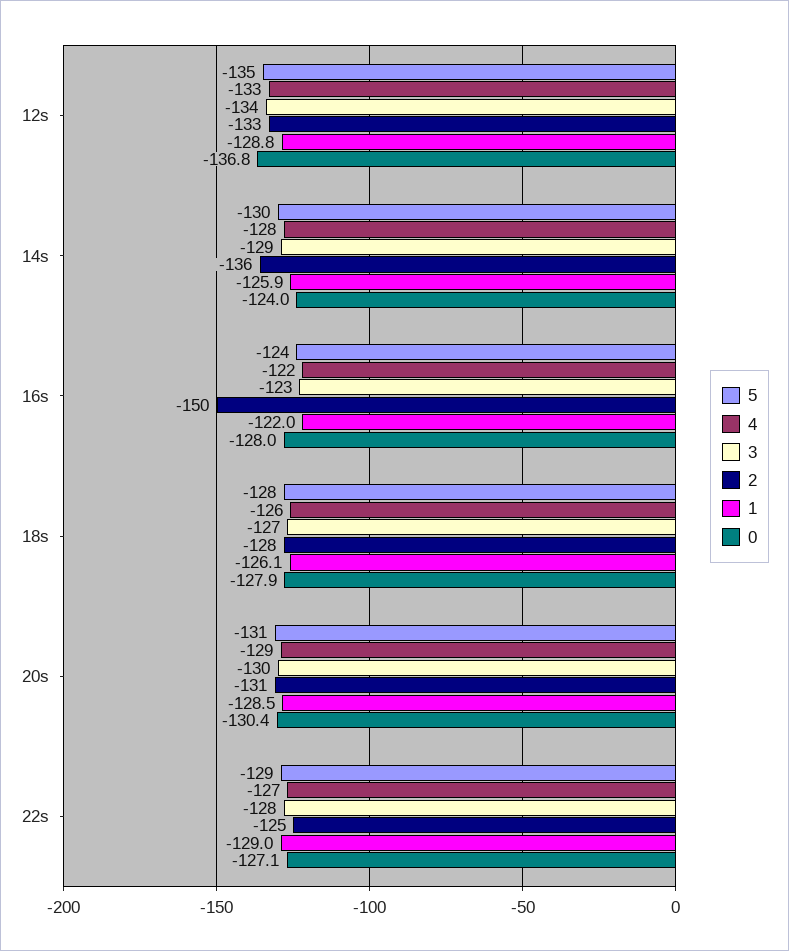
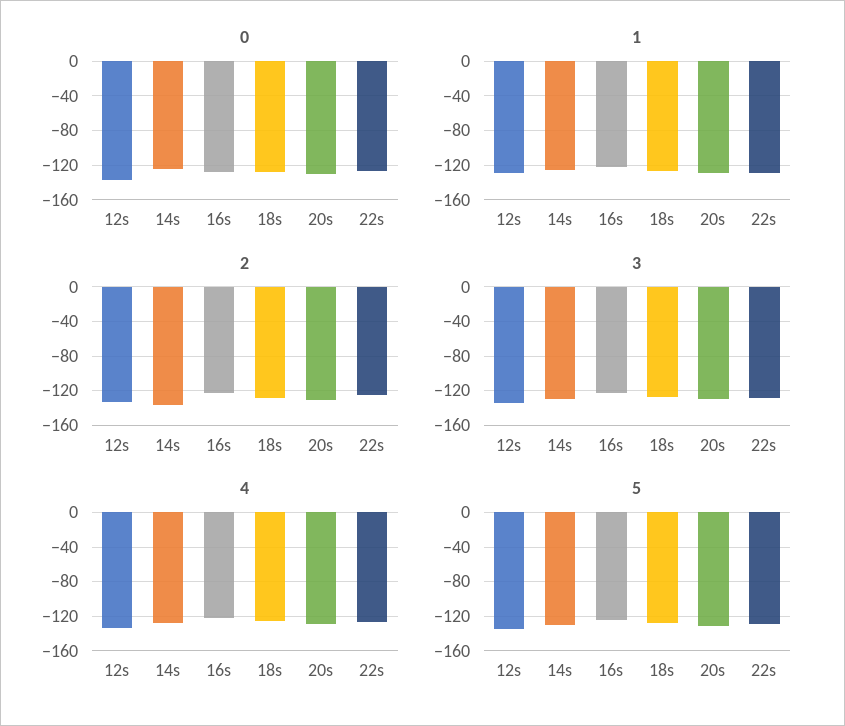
2, 16s: -150 -> -120

